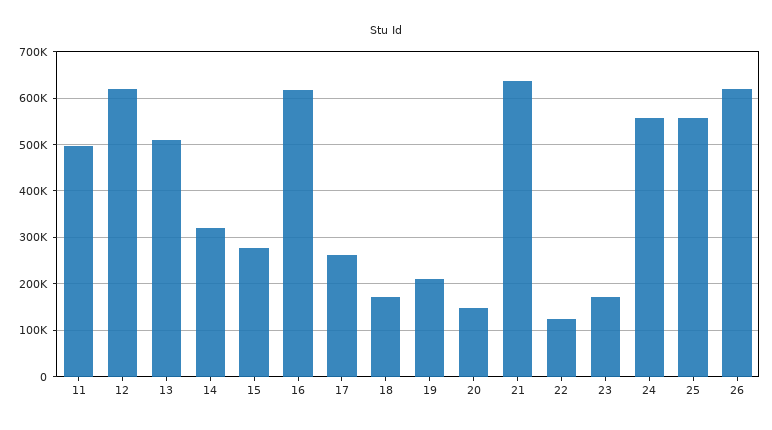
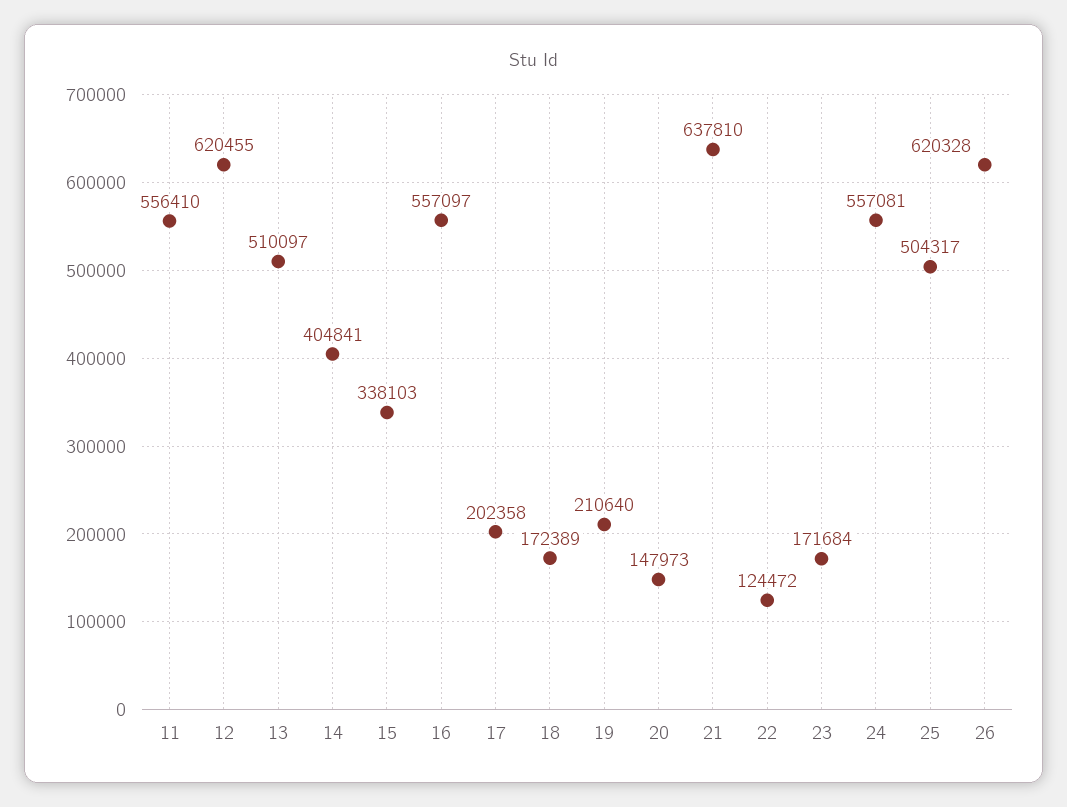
11: 500000 -> 556410
14: 320000 -> 404841
15: 280000 -> 338103
16: 620000 -> 557097
17: 260000 -> 202358
25: 560000 -> 504317

